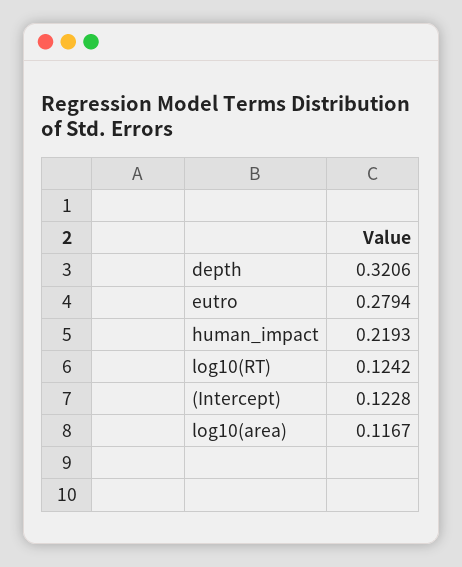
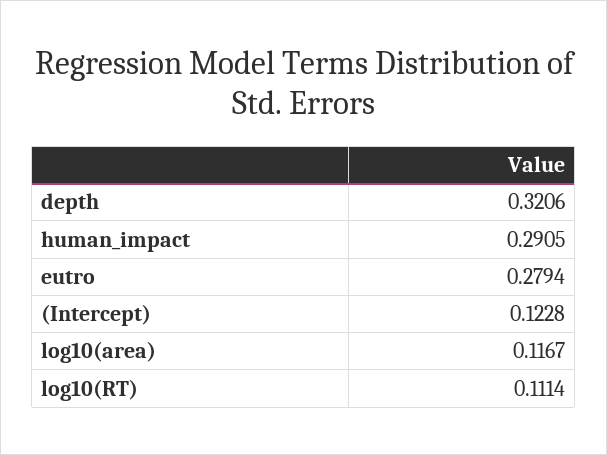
human_impact: 0.2193 -> 0.2905
log10(RT): 0.1242 -> 0.1114

